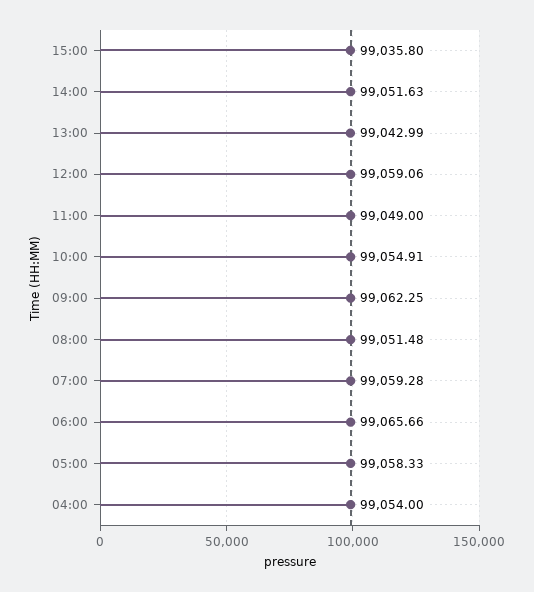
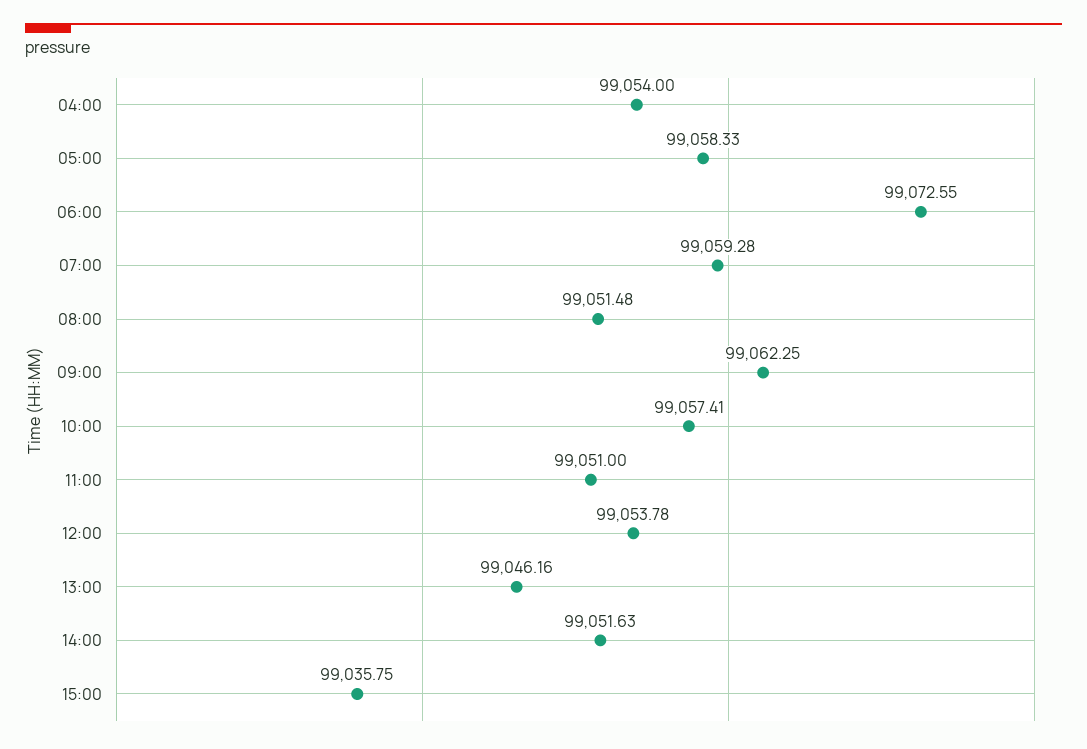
15:00: 99035.8 -> 99035.75
13:00: 99042.99 -> 99046.16
12:00: 99059.06 -> 99053.78
11:00: 99049 -> 99051
10:00: 99054.91 -> 99057.41
06:00: 99065.66 -> 99072.55

